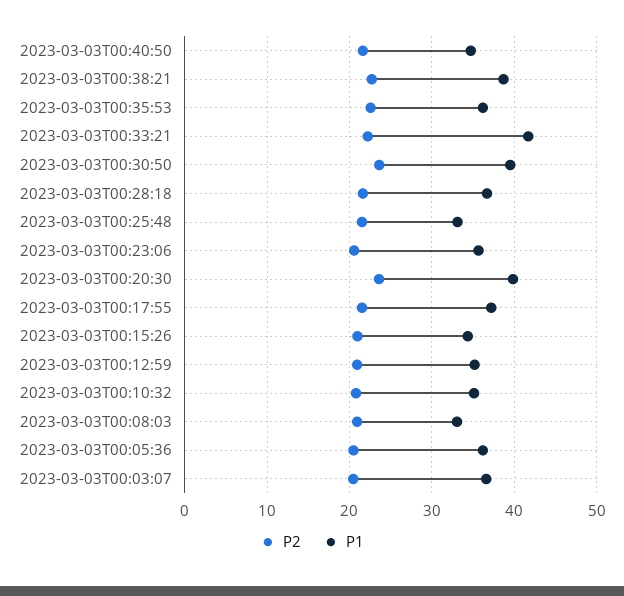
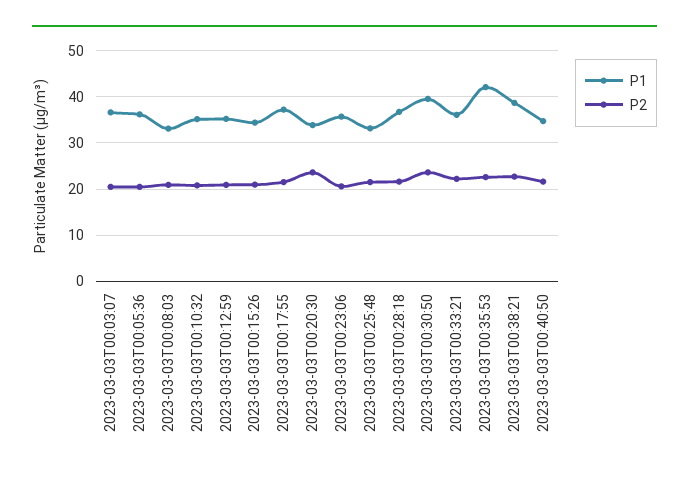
P1, 2023-03-03T00:35:53: 36 -> 42
P1, 2023-03-03T00:33:21: 42 -> 36
P1, 2023-03-03T00:20:30: 40 -> 34

